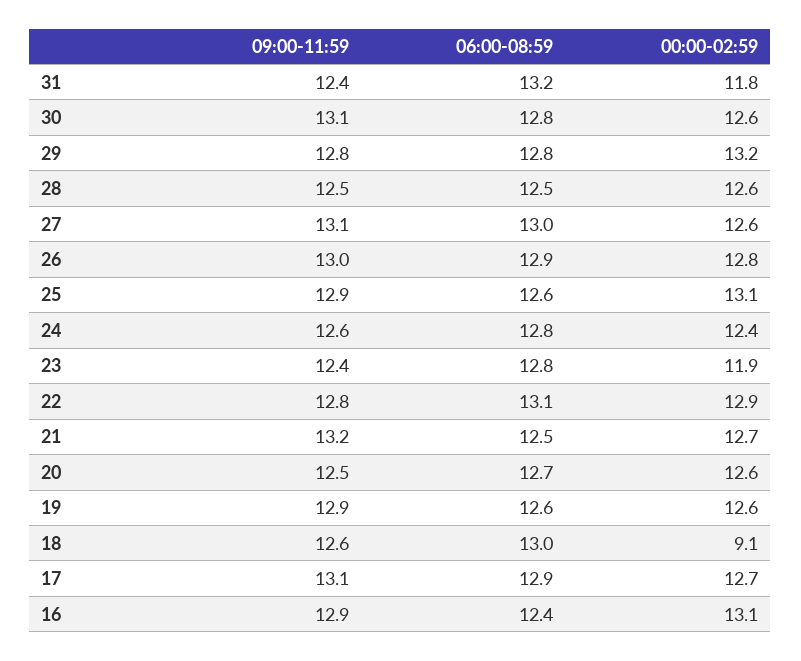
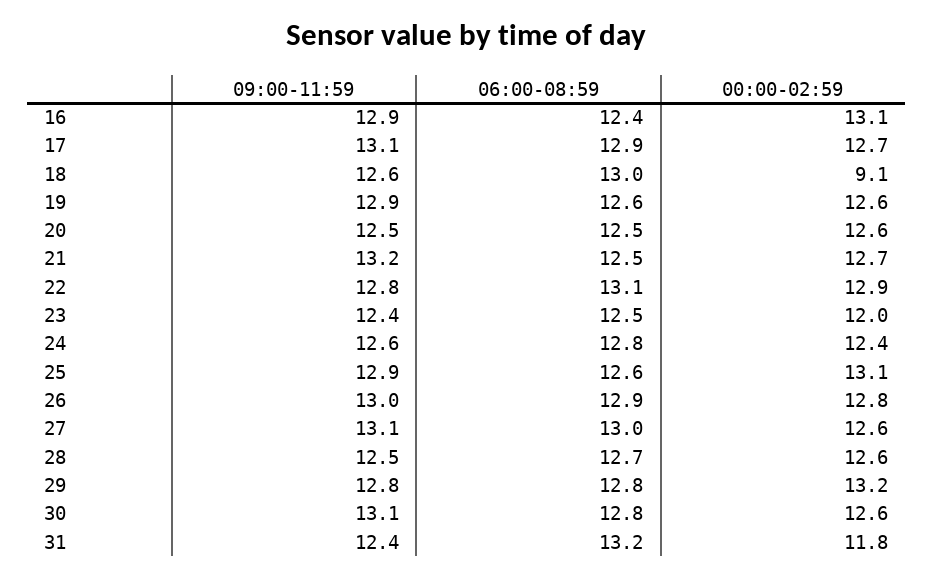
06:00-08:59, 28: 12.5 -> 12.7
06:00-08:59, 23: 12.8 -> 12.5
00:00-02:59, 23: 11.9 -> 12
06:00-08:59, 20: 12.7 -> 12.5

